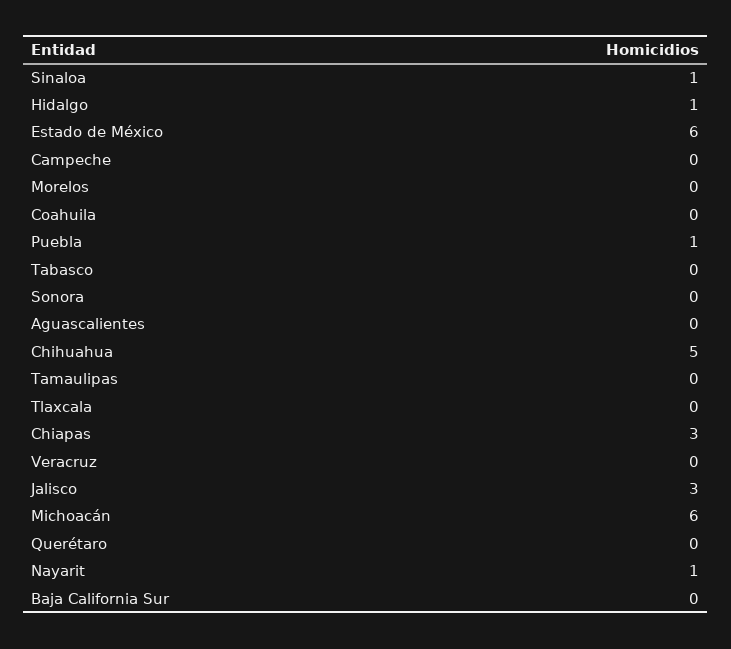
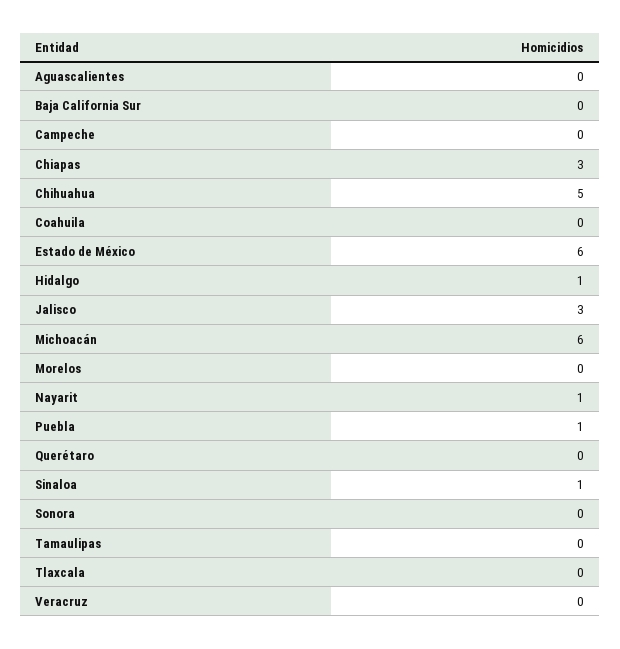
Tabasco: 0 -> none

